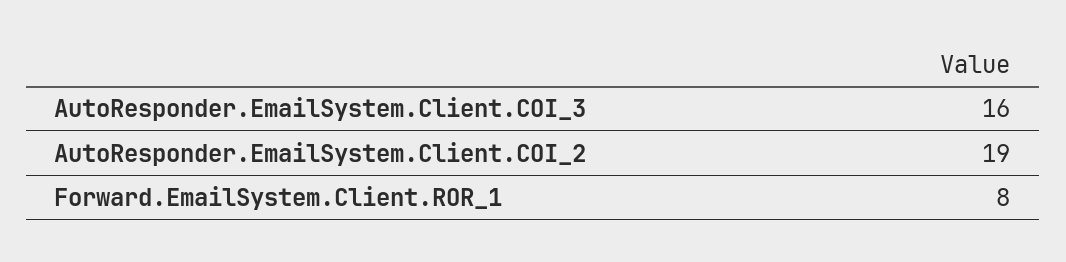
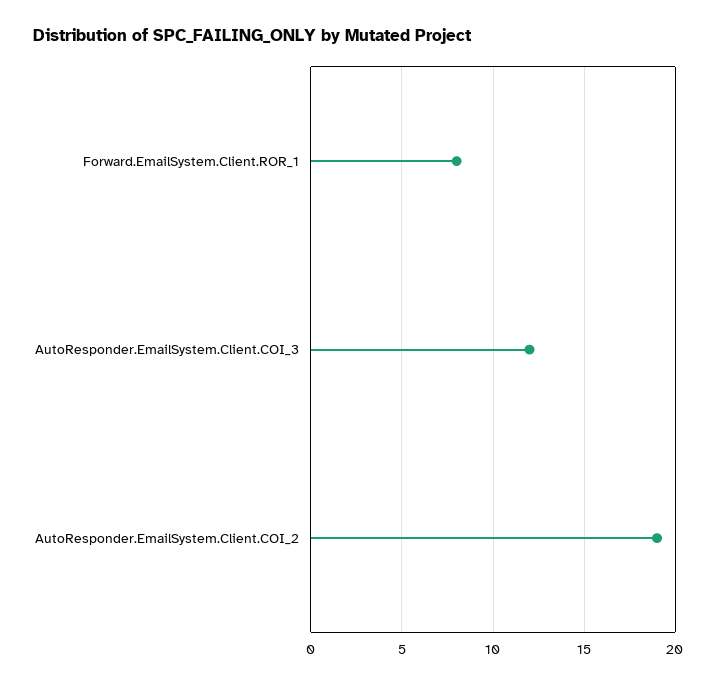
AutoResponder.EmailSystem.Client.COI_3: 16 -> 12

